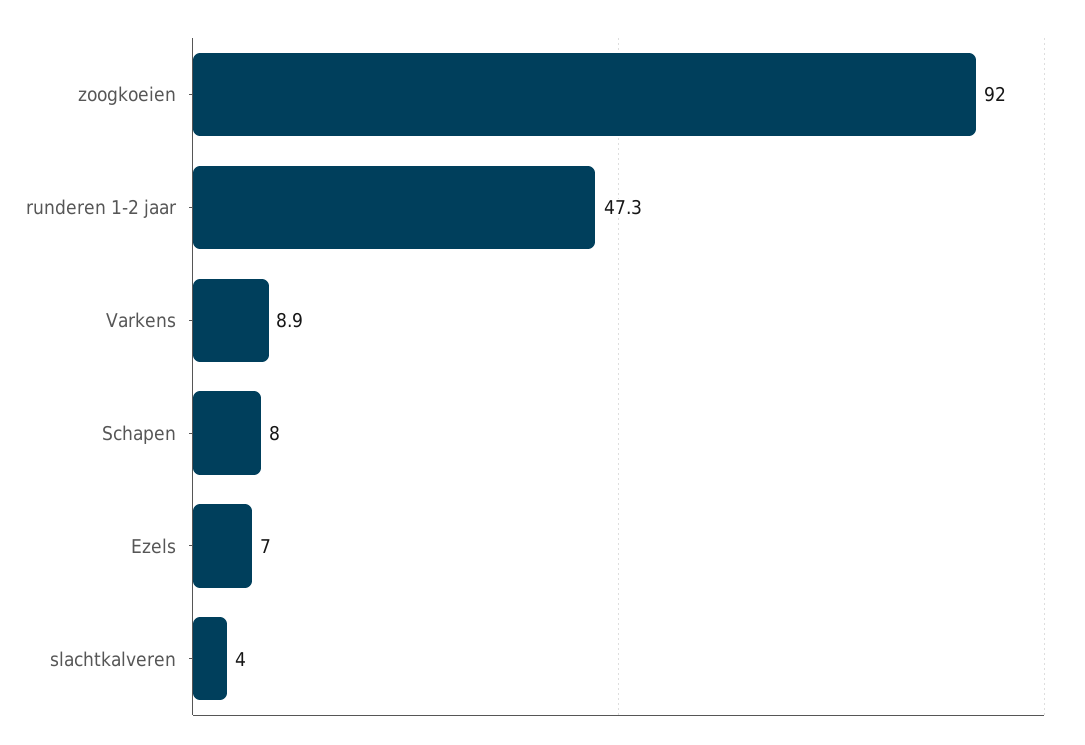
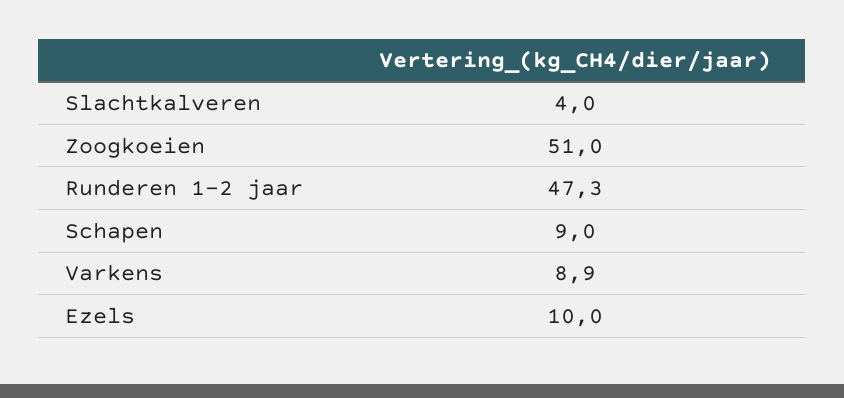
zoogkoeien: 92 -> 51
Schapen: 8 -> 9
Ezels: 7 -> 10

